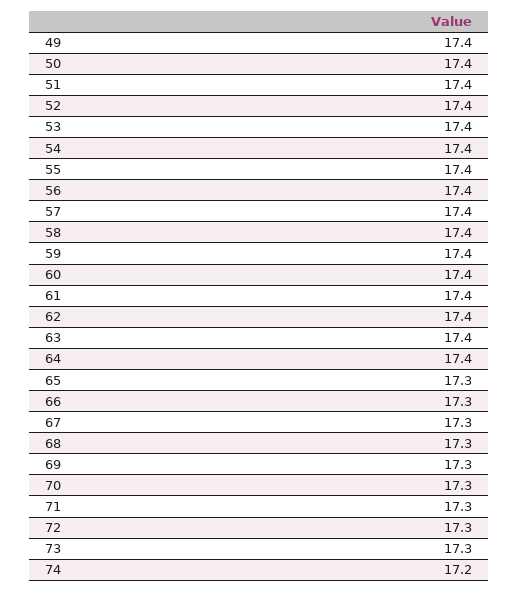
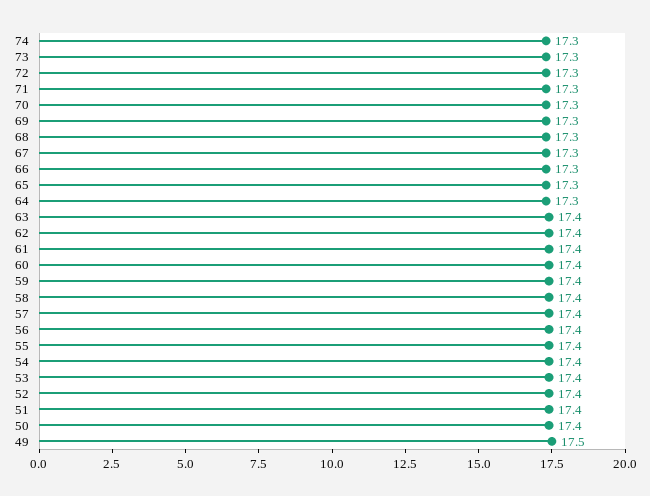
49: 17.4 -> 17.5
64: 17.4 -> 17.3
74: 17.2 -> 17.3

